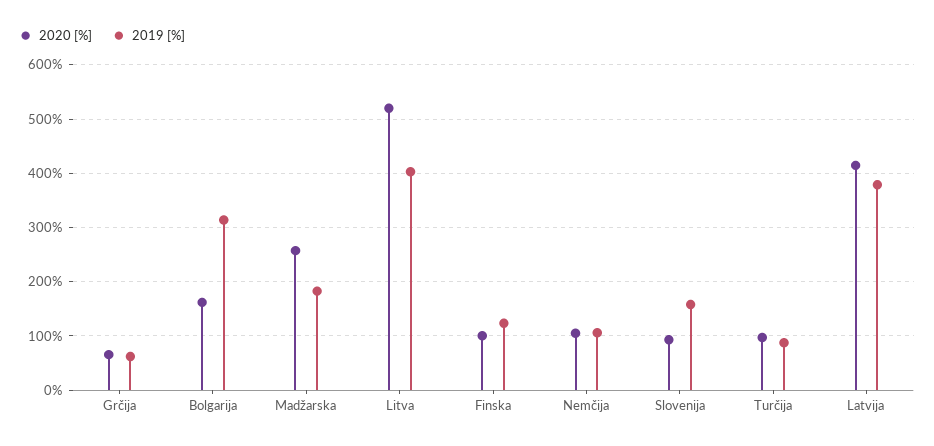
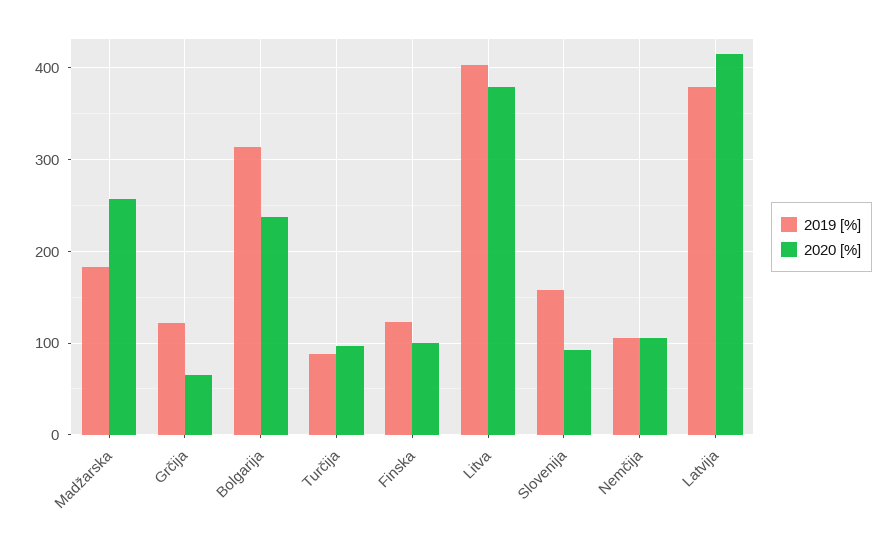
2019 [%], Grčija: 60 -> 120
2020 [%], Bolgarija: 160 -> 240
2020 [%], Litva: 520 -> 380

